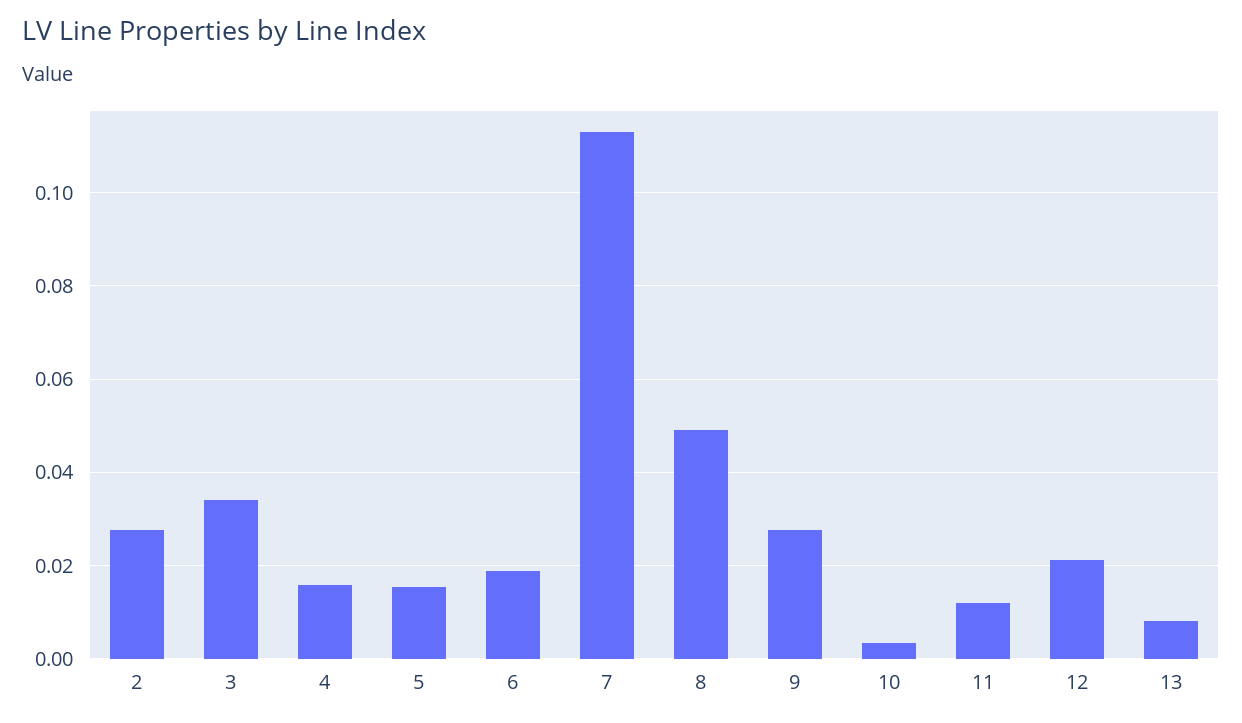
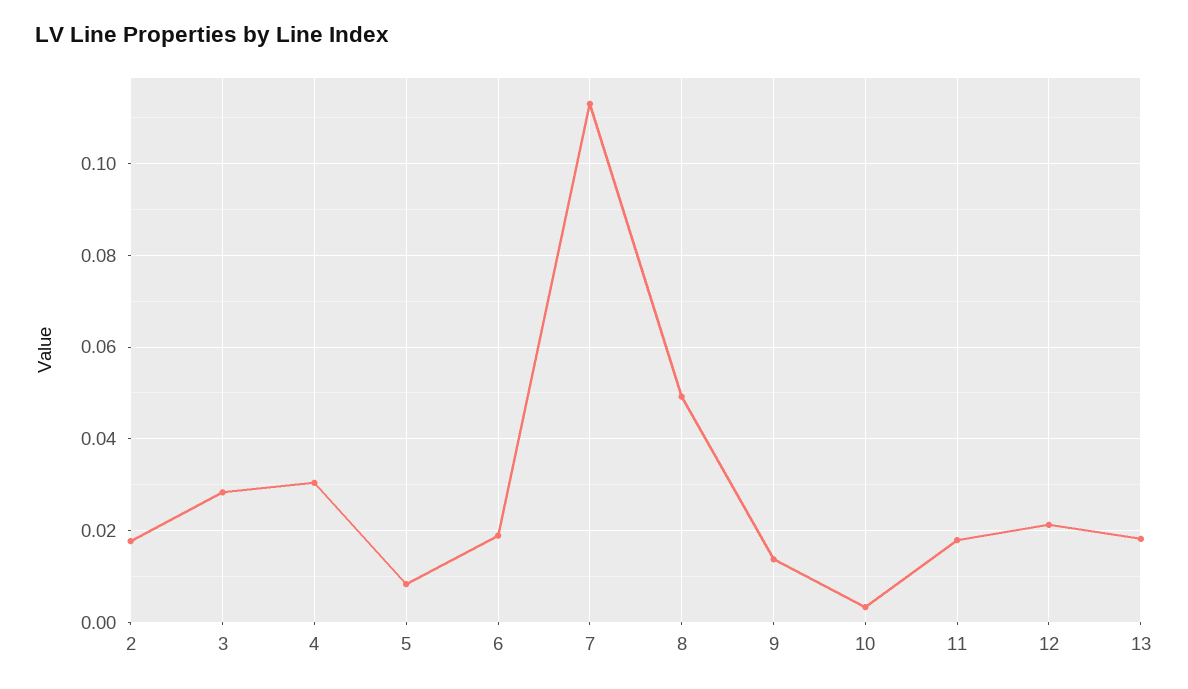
2: 0.028 -> 0.018
3: 0.034 -> 0.028
4: 0.016 -> 0.03
5: 0.016 -> 0.008
9: 0.028 -> 0.014
11: 0.012 -> 0.018
13: 0.008 -> 0.018

